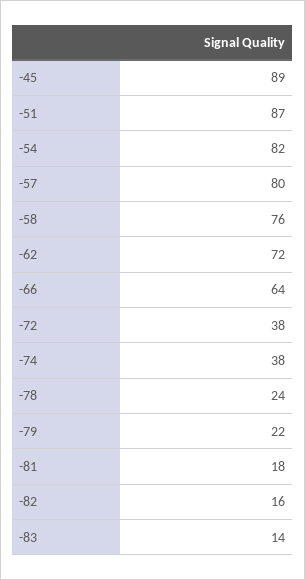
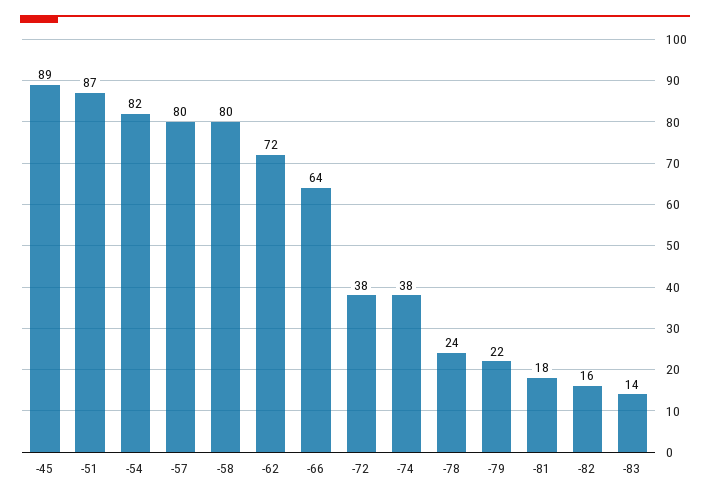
-58: 76 -> 80

